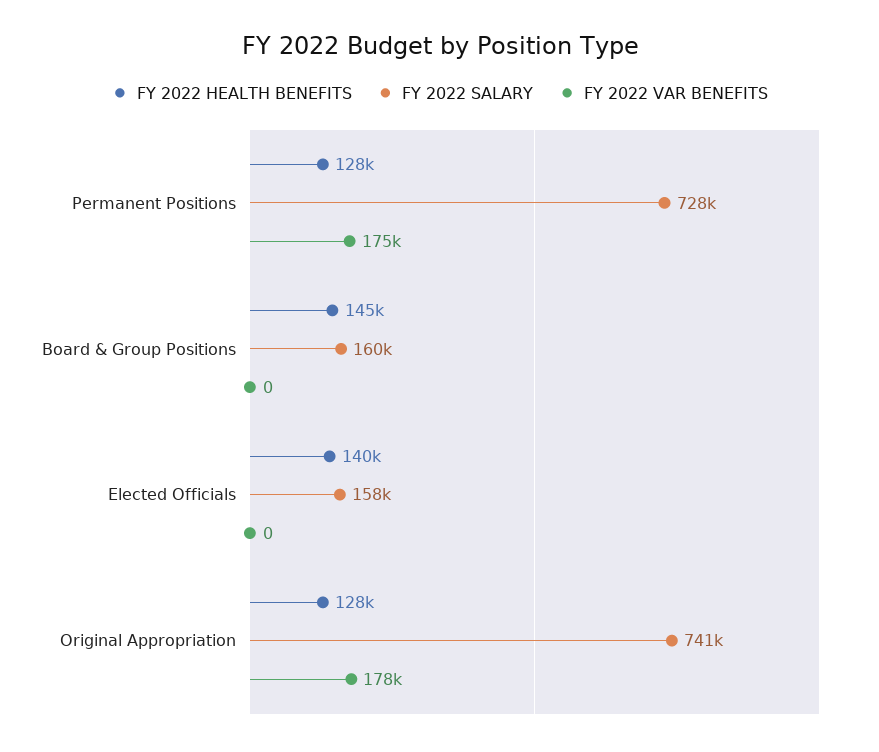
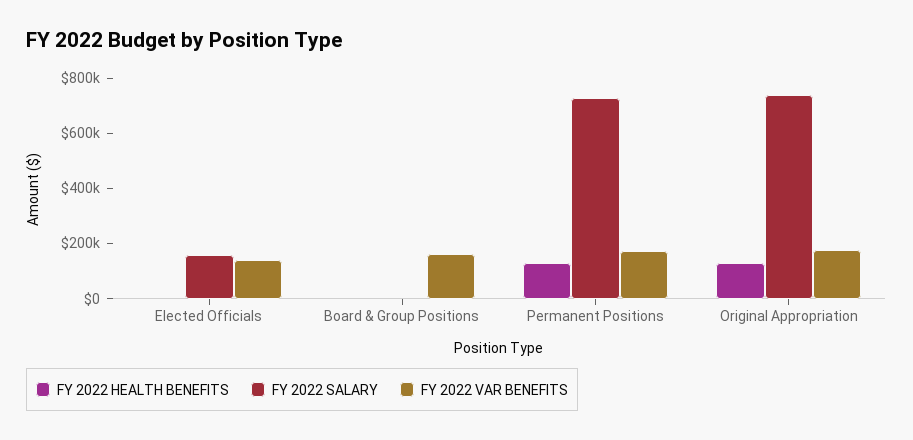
FY 2022 HEALTH BENEFITS, Board & Group Positions: 145000 -> 0
FY 2022 SALARY, Board & Group Positions: 160000 -> 0
FY 2022 VAR BENEFITS, Board & Group Positions: 0 -> 150000
FY 2022 HEALTH BENEFITS, Elected Officials: 140000 -> 0
FY 2022 VAR BENEFITS, Elected Officials: 0 -> 150000

